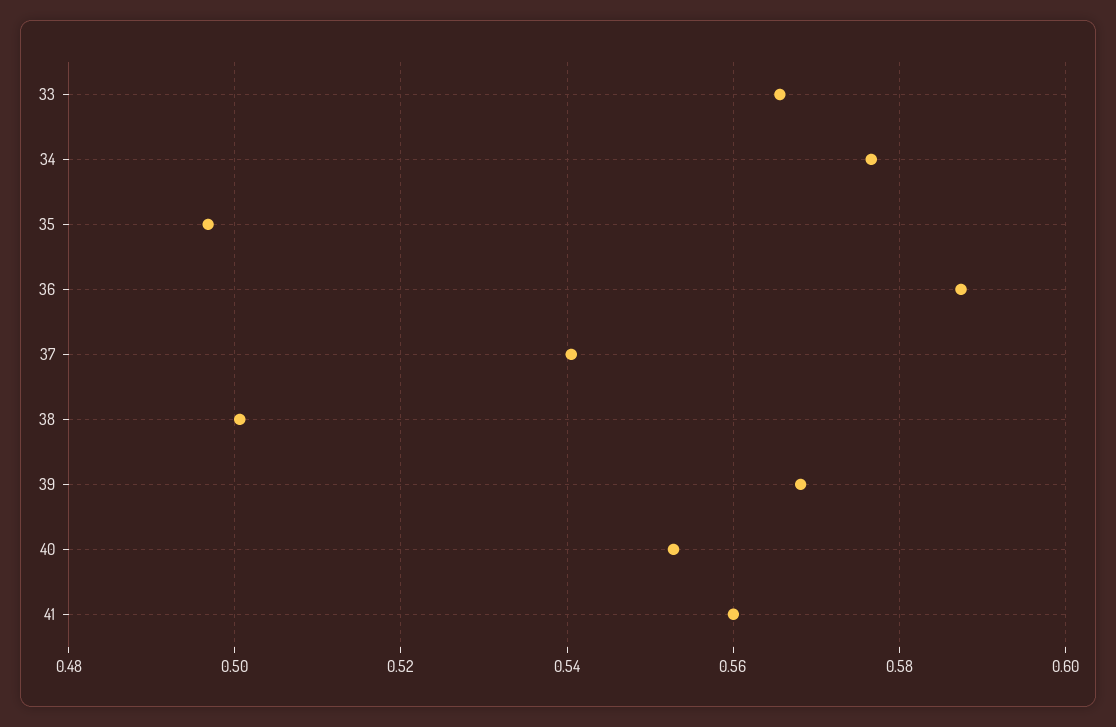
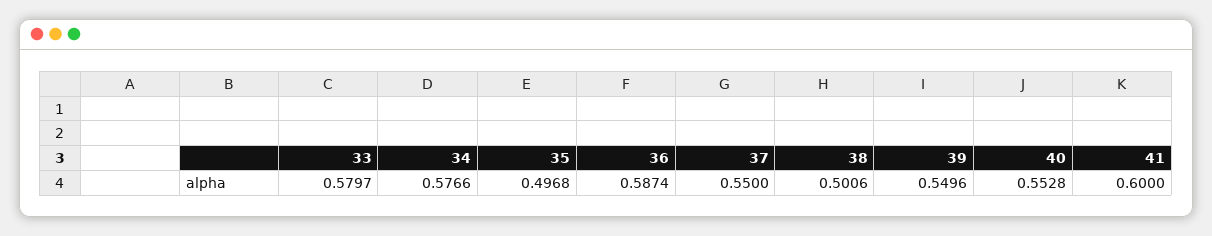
33: 0.566 -> 0.5797
37: 0.54 -> 0.55
39: 0.568 -> 0.5496
41: 0.56 -> 0.6

